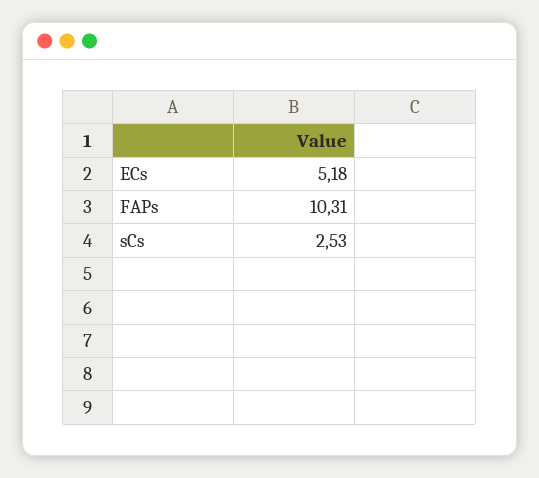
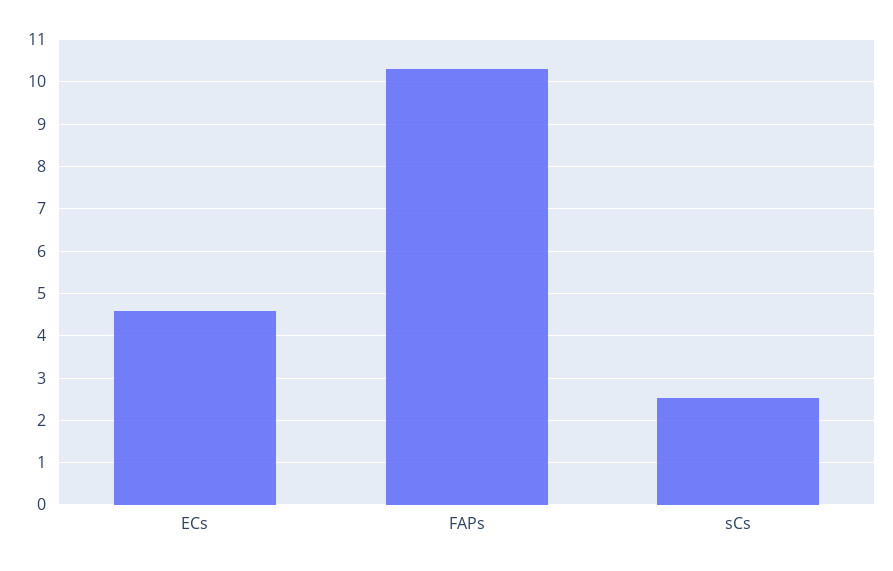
ECs: 5.18 -> 4.6

